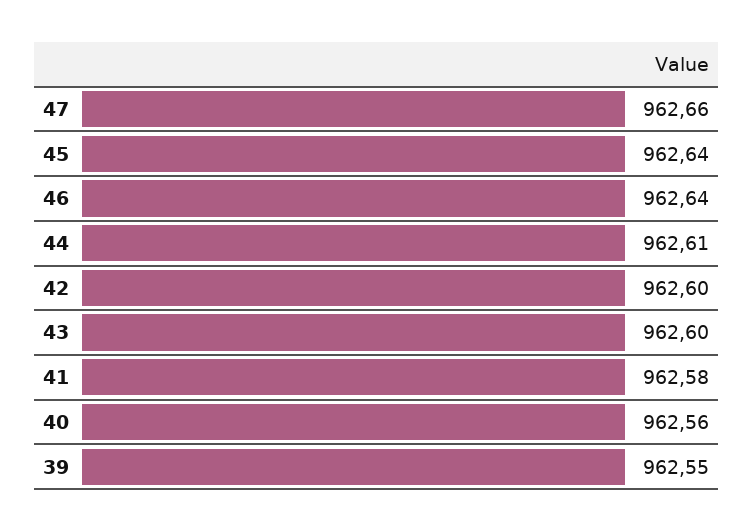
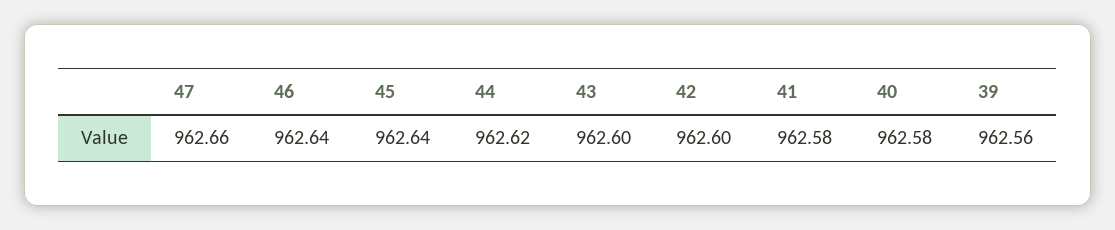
44: 962.61 -> 962.62
40: 962.56 -> 962.58
39: 962.55 -> 962.56

